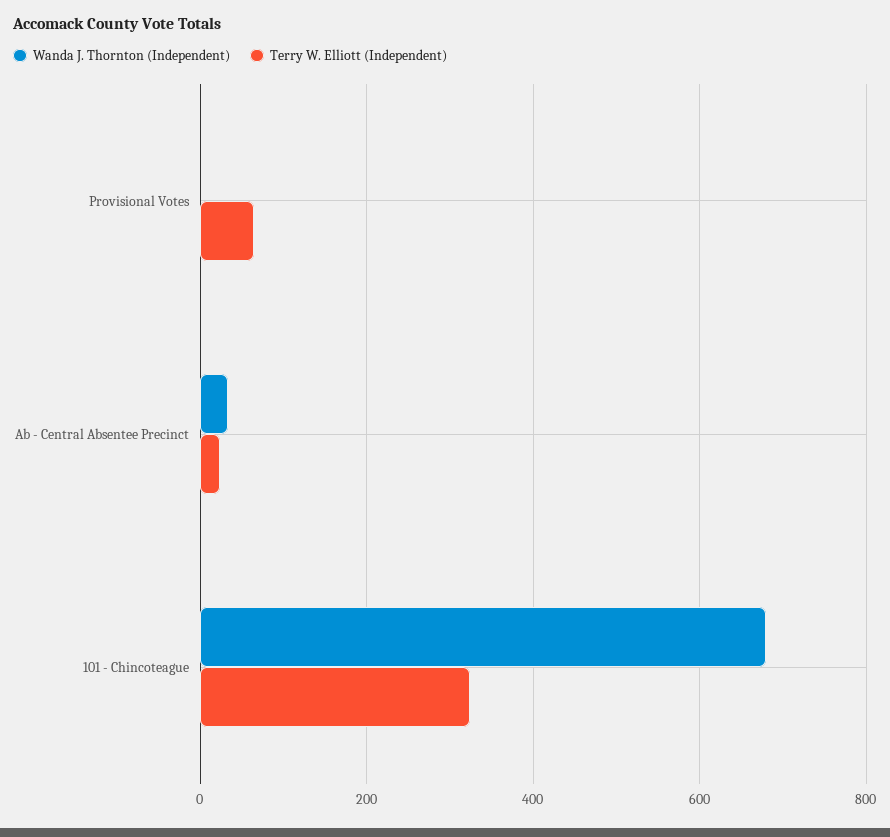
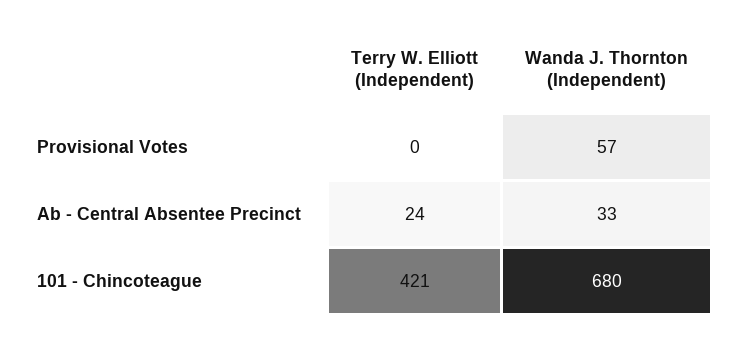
Wanda J. Thornton (Independent), Provisional Votes: 0 -> 57
Terry W. Elliott (Independent), Provisional Votes: 60 -> 0
Terry W. Elliott (Independent), 101 - Chincoteague: 320 -> 421

